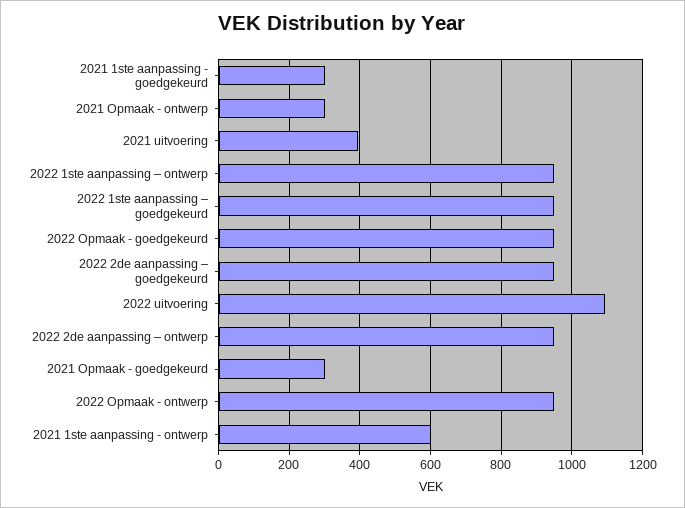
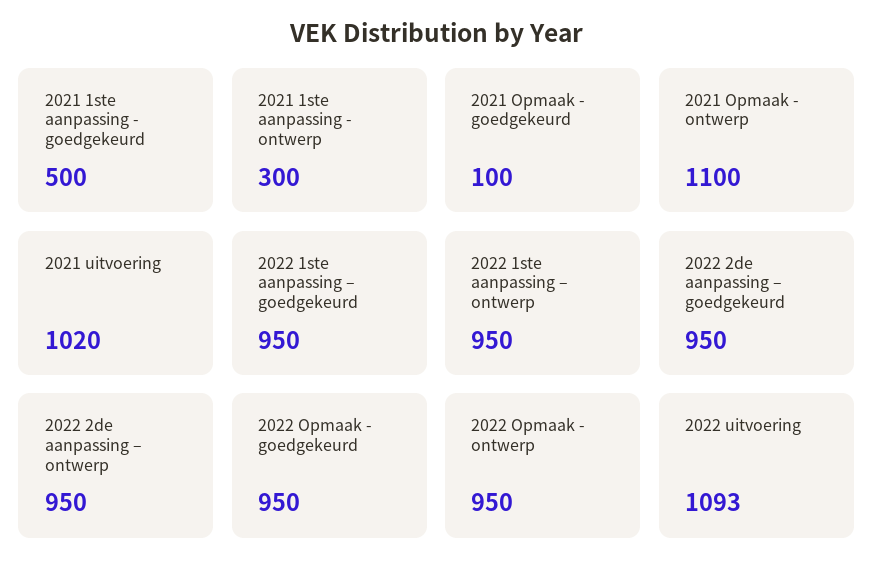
2021 1ste aanpassing - goedgekeurd: 300 -> 500
2021 Opmaak - ontwerp: 300 -> 1100
2021 uitvoering: 400 -> 1020
2021 Opmaak - goedgekeurd: 300 -> 100
2021 1ste aanpassing - ontwerp: 600 -> 300

